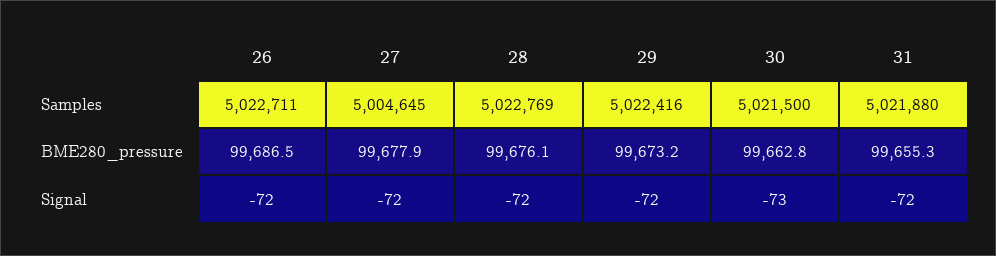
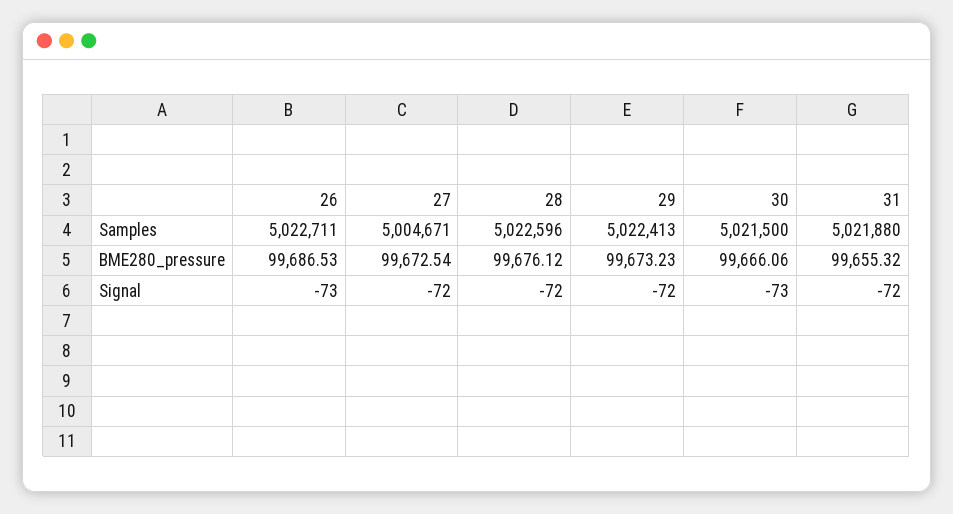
27, Samples: 5004645 -> 5004671
28, Samples: 5022769 -> 5022596
29, Samples: 5022416 -> 5022413
27, BME280_pressure: 99677.9 -> 99672.54
30, BME280_pressure: 99662.8 -> 99666.06
26, Signal: -72 -> -73

